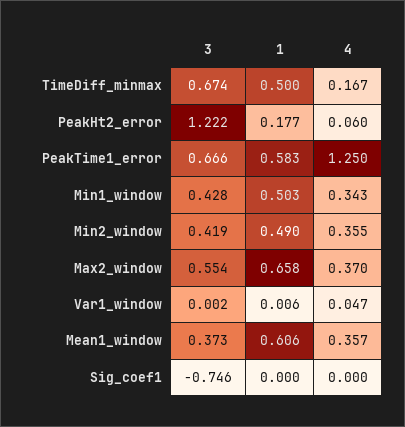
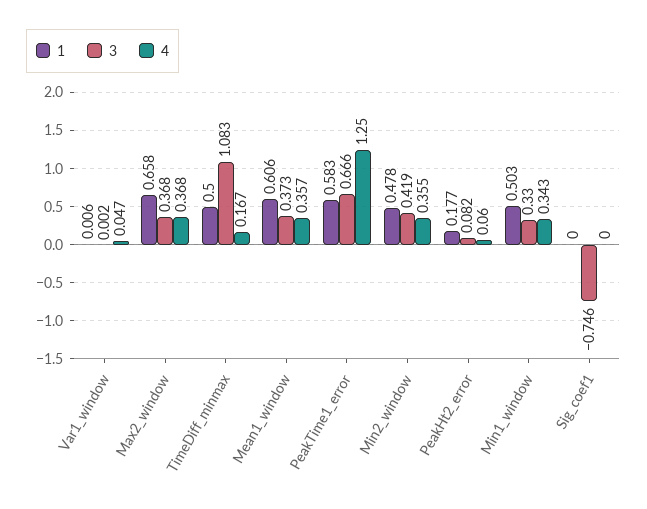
3, TimeDiff_minmax: 0.674 -> 1.083
3, PeakHt2_error: 1.222 -> 0.082
3, Min1_window: 0.428 -> 0.33
1, Min2_window: 0.49 -> 0.478
3, Max2_window: 0.554 -> 0.368
4, Max2_window: 0.37 -> 0.368

